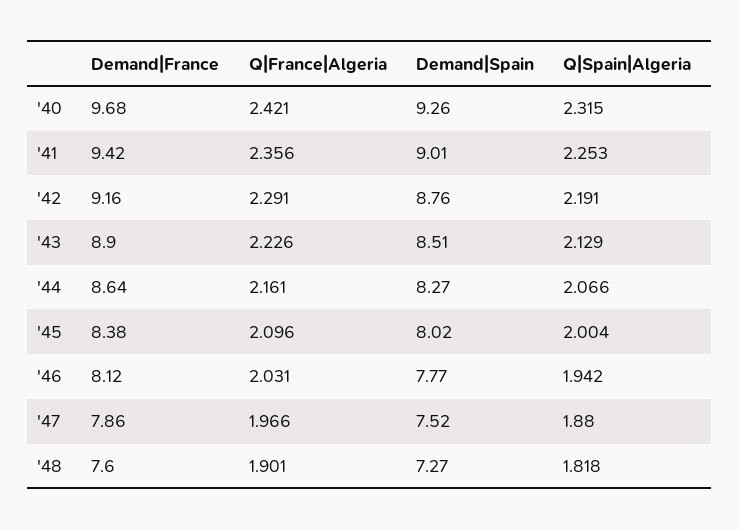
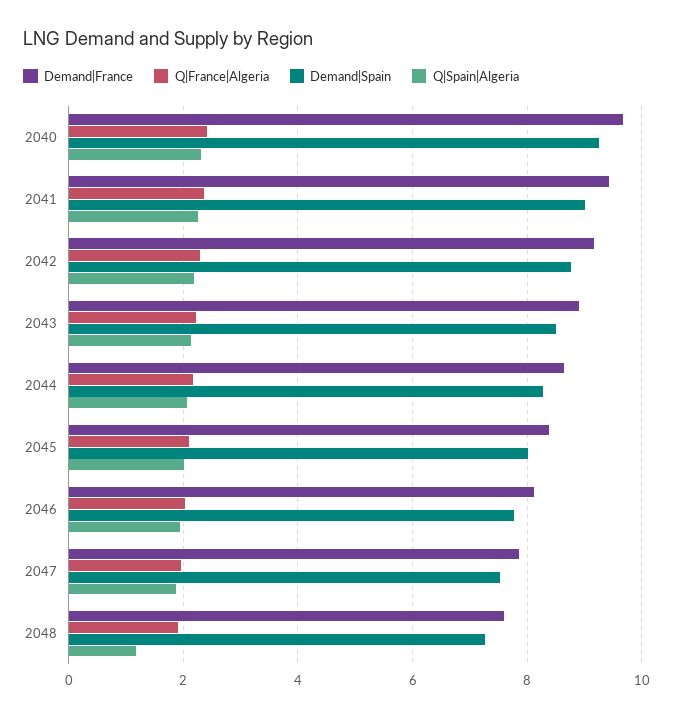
Q|Spain|Algeria, '48: 1.818 -> 1.2

